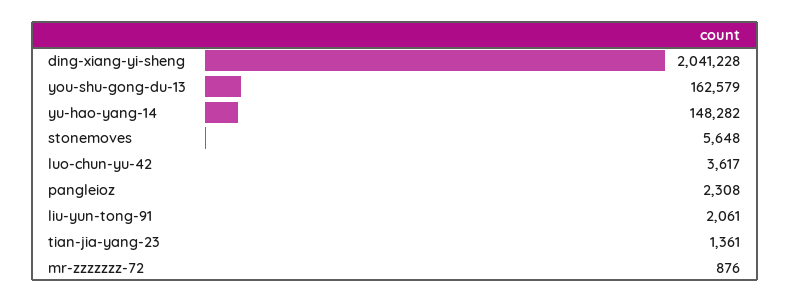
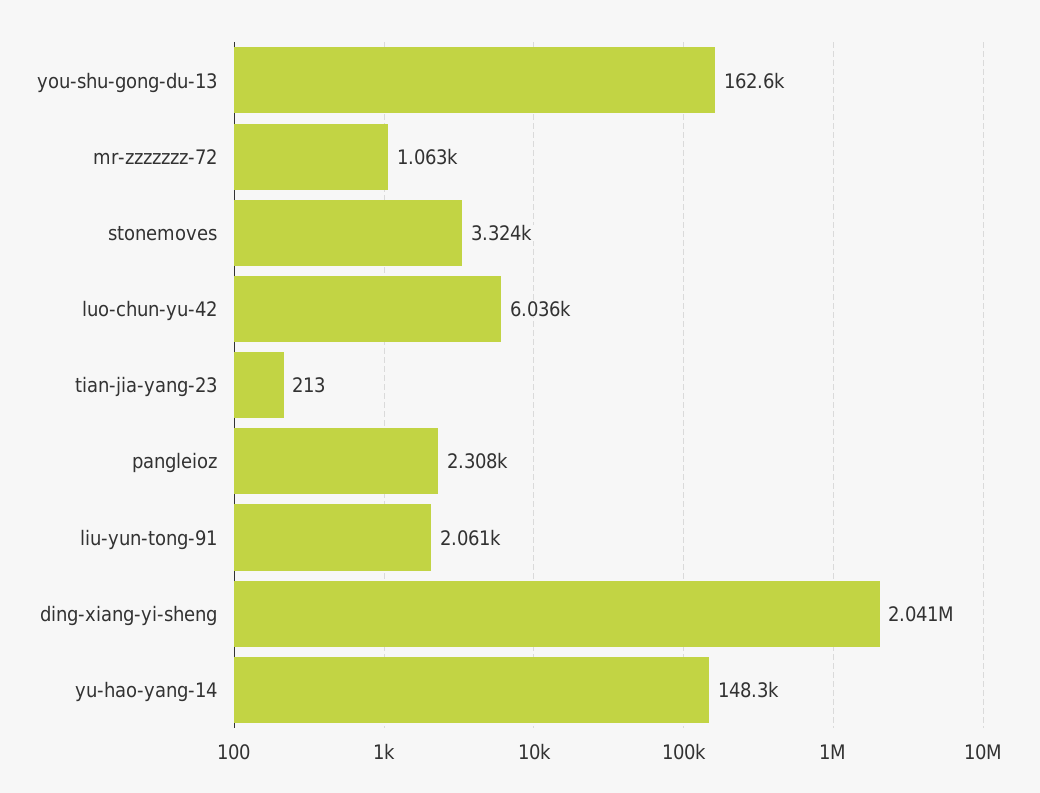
stonemoves: 5648 -> 3324
luo-chun-yu-42: 3617 -> 6036
tian-jia-yang-23: 1361 -> 213
mr-zzzzzzz-72: 876 -> 1063

